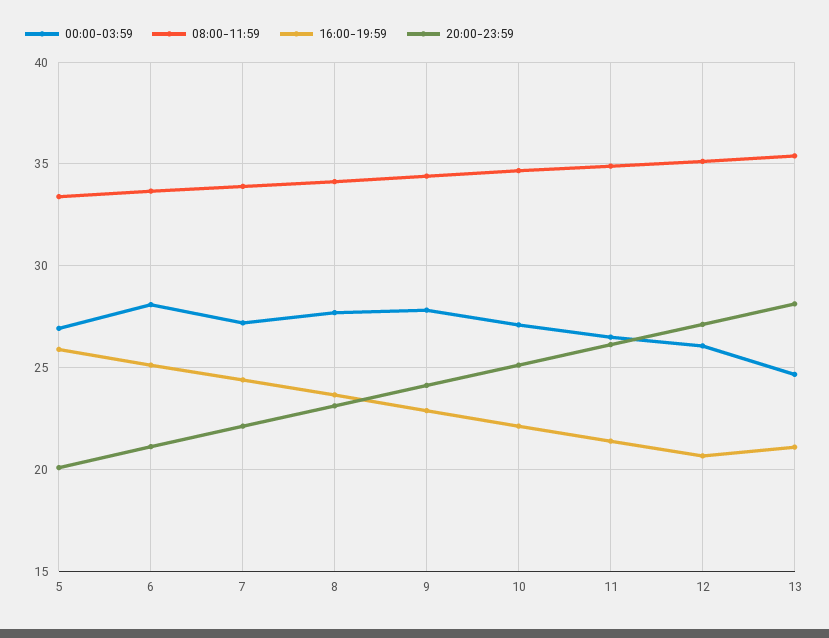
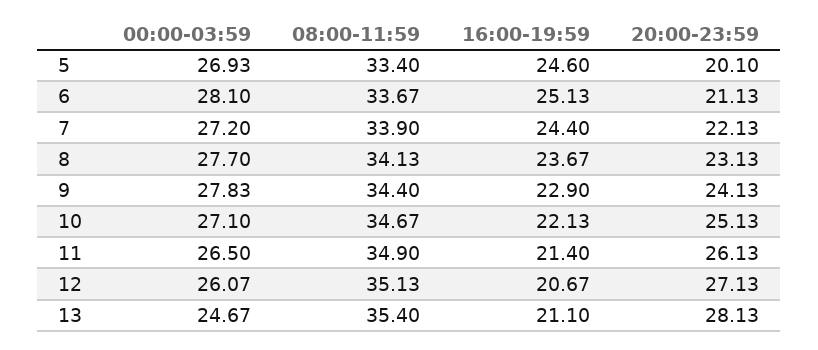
16:00-19:59, 5: 26 -> 24.6

